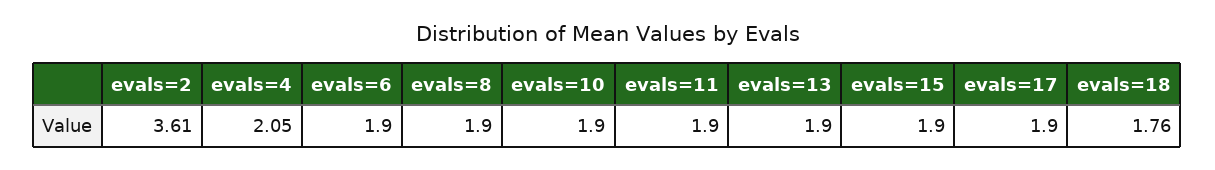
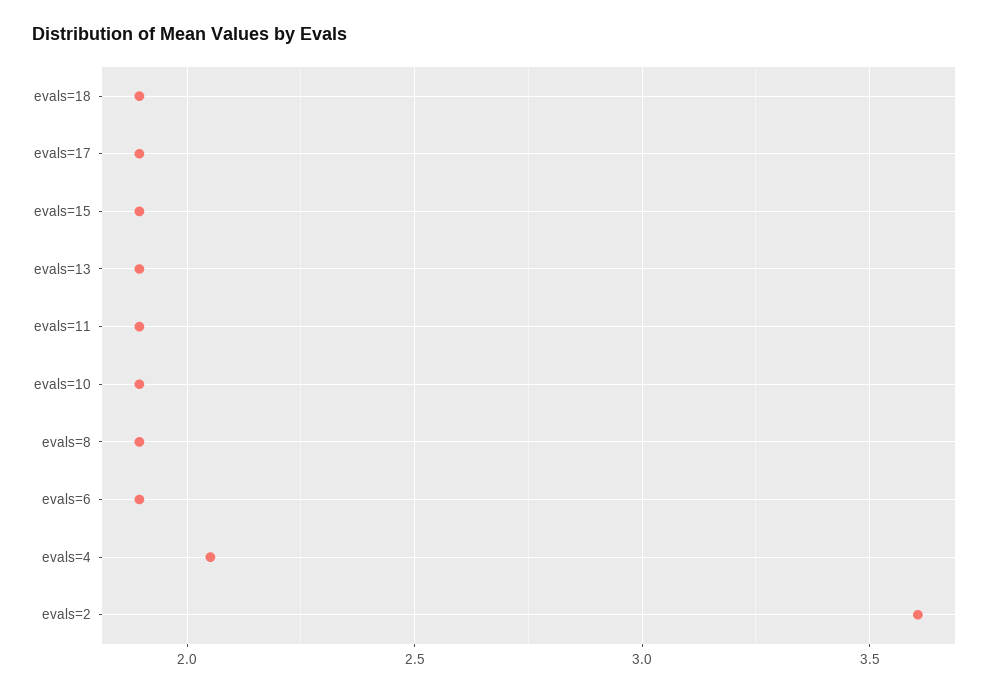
evals=18: 1.76 -> 1.9

